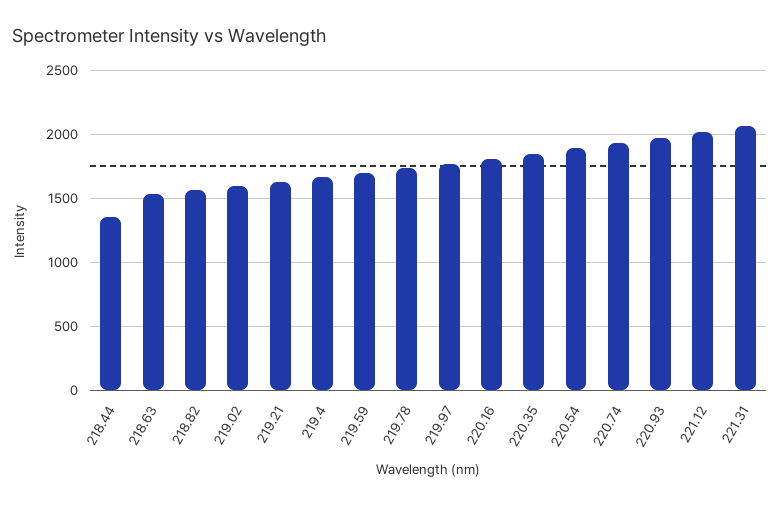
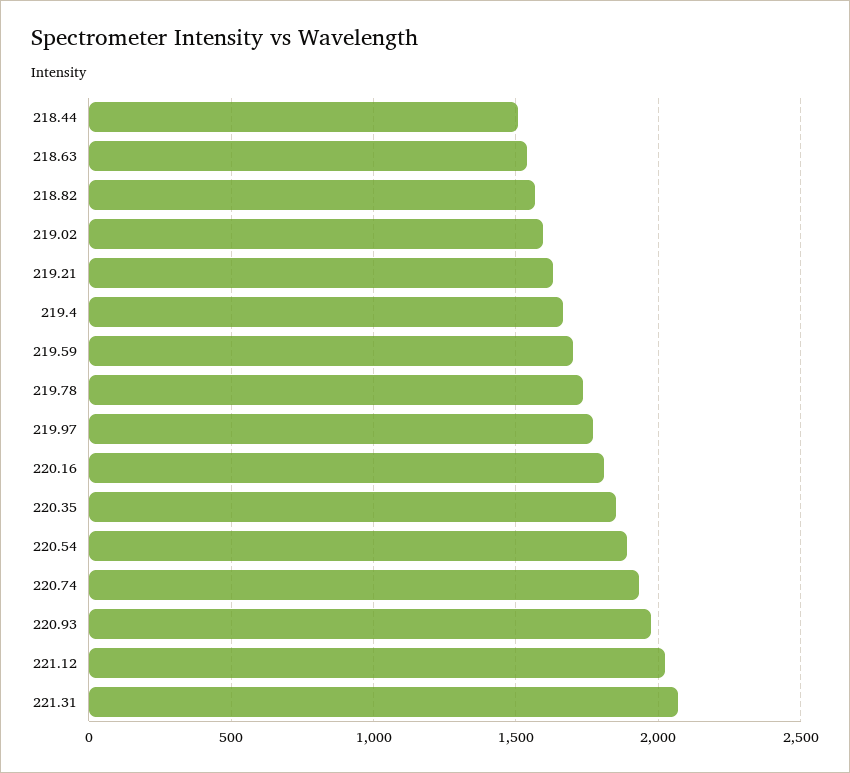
218.44: 1350 -> 1500

